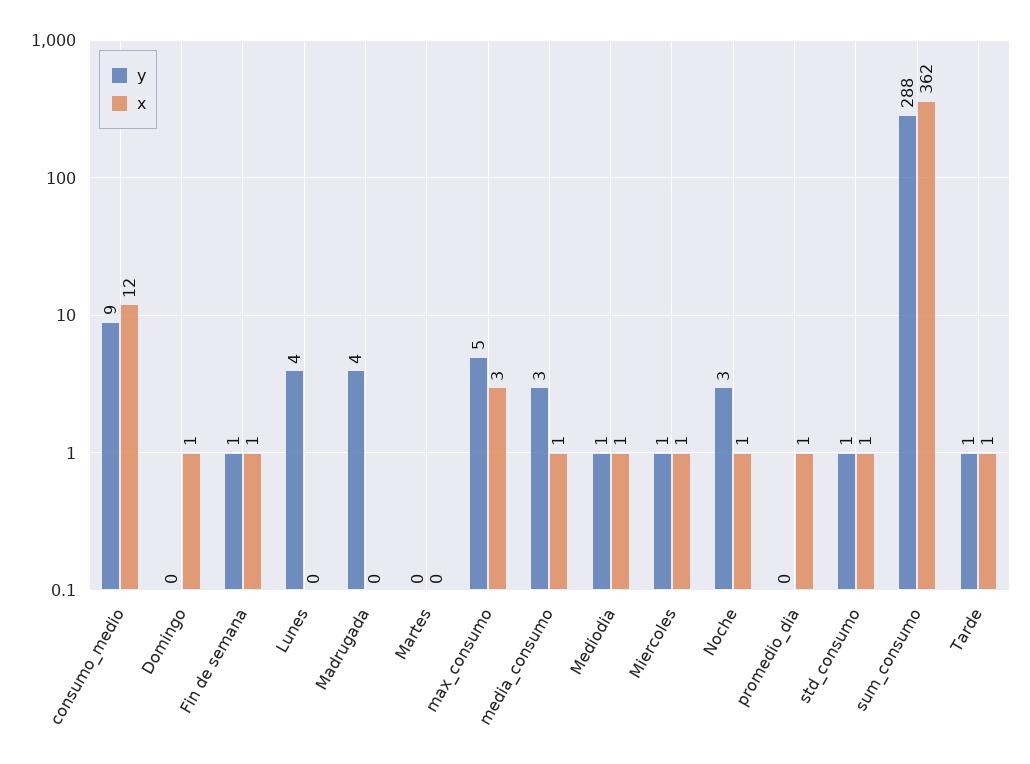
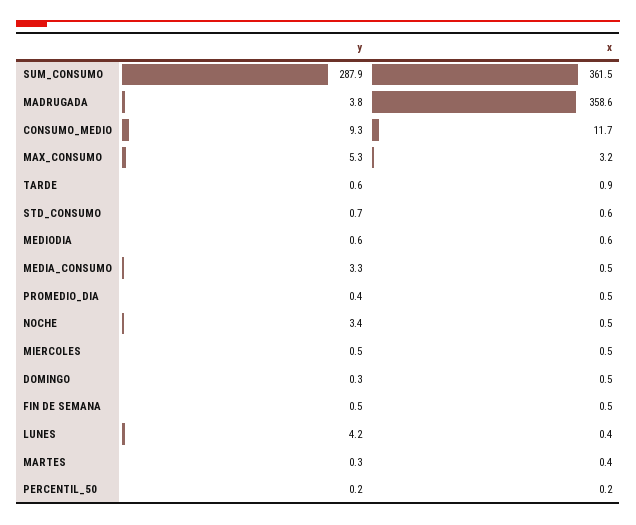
x, Madrugada: 0 -> 358.6
y, PERCENTIL_50: none -> 0.2
x, PERCENTIL_50: none -> 0.2

